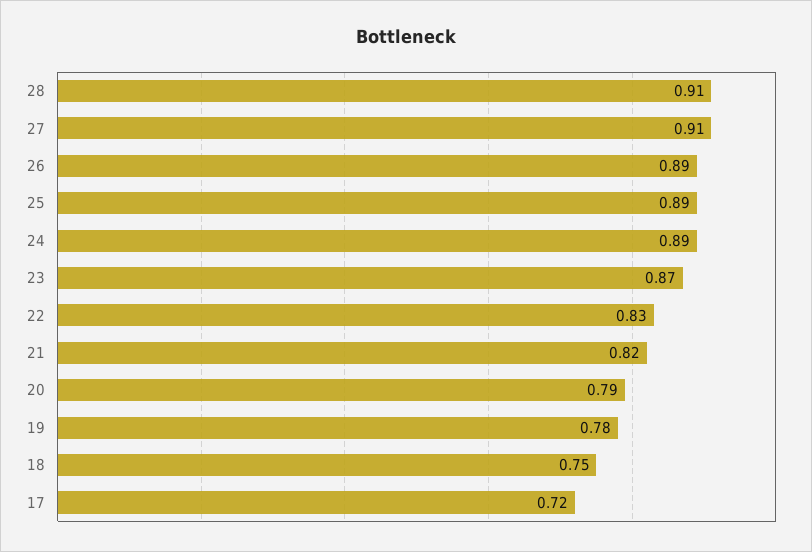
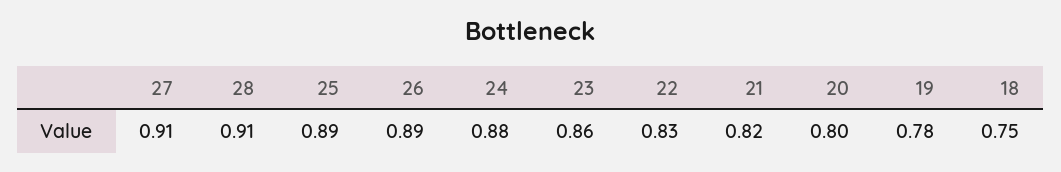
24: 0.89 -> 0.88
23: 0.87 -> 0.86
20: 0.79 -> 0.8
17: 0.72 -> none

